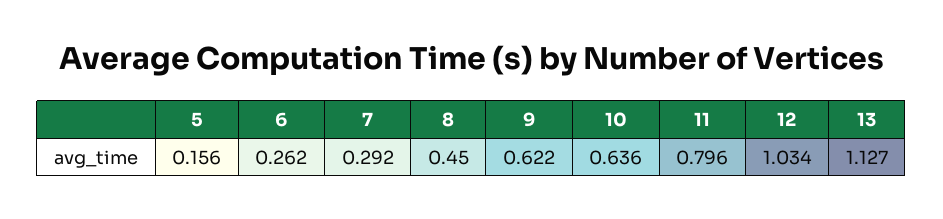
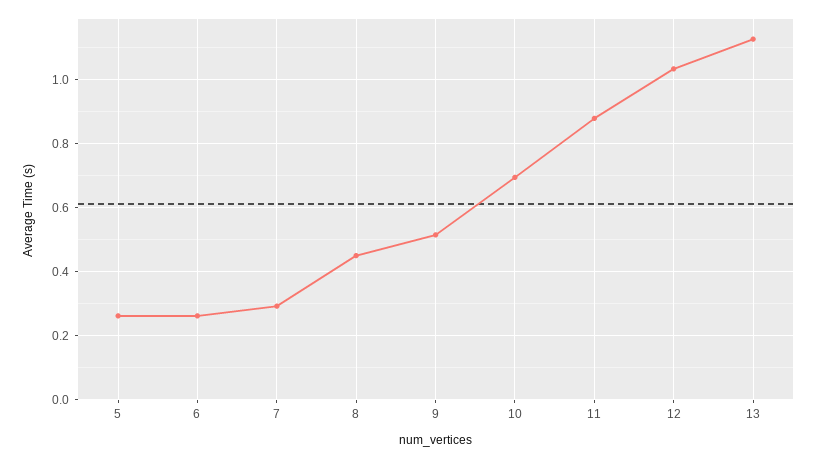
5: 0.156 -> 0.26
9: 0.622 -> 0.52
10: 0.636 -> 0.7
11: 0.796 -> 0.88

